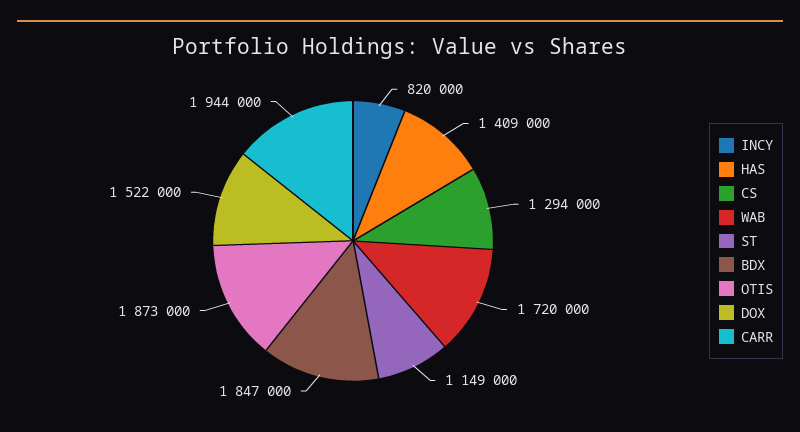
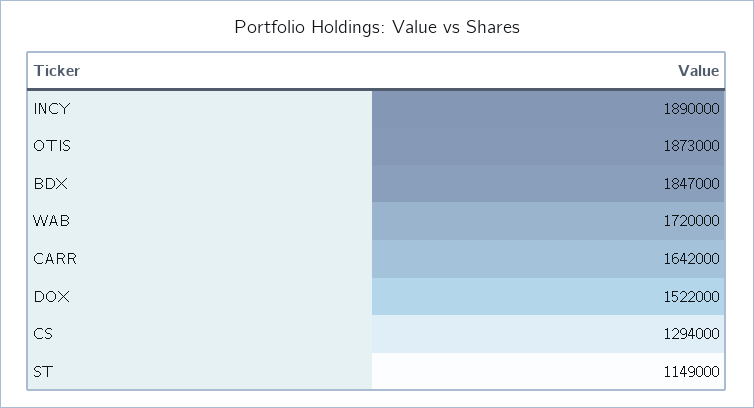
INCY: 820000 -> 1890000
HAS: 1409000 -> none
CARR: 1944000 -> 1642000

